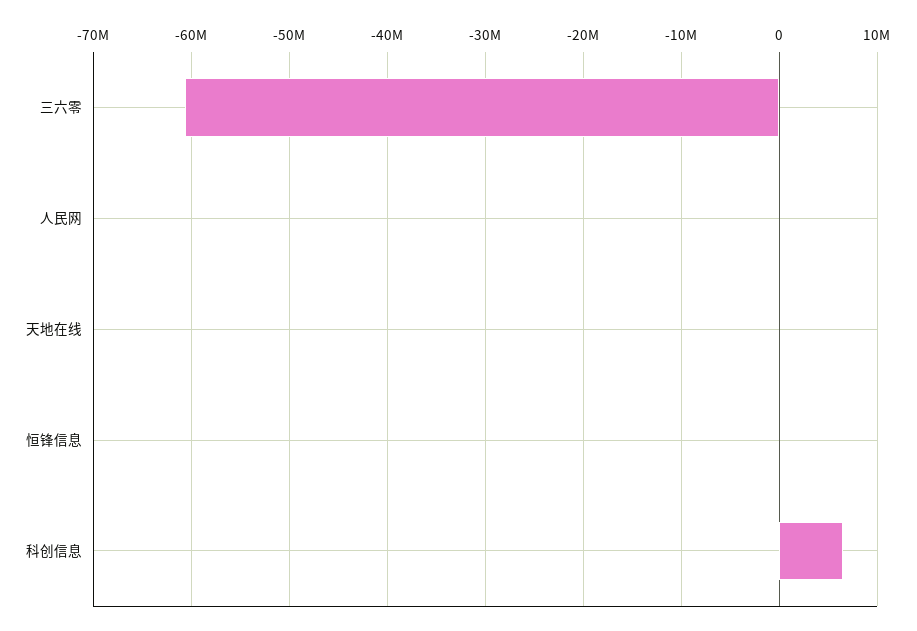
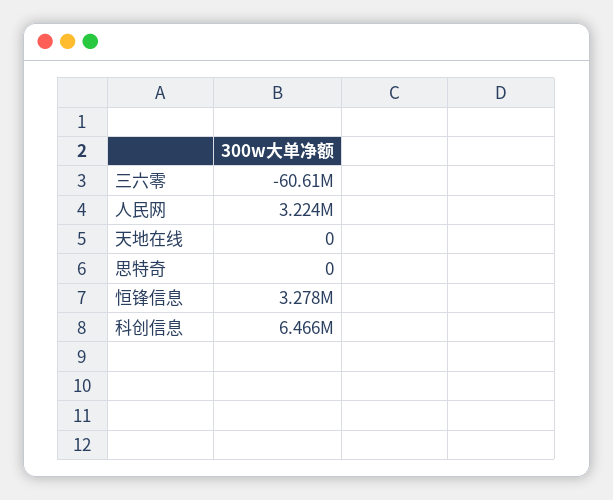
人民网: 0 -> 3224000
恒锋信息: 0 -> 3278000
思特奇: none -> 0

